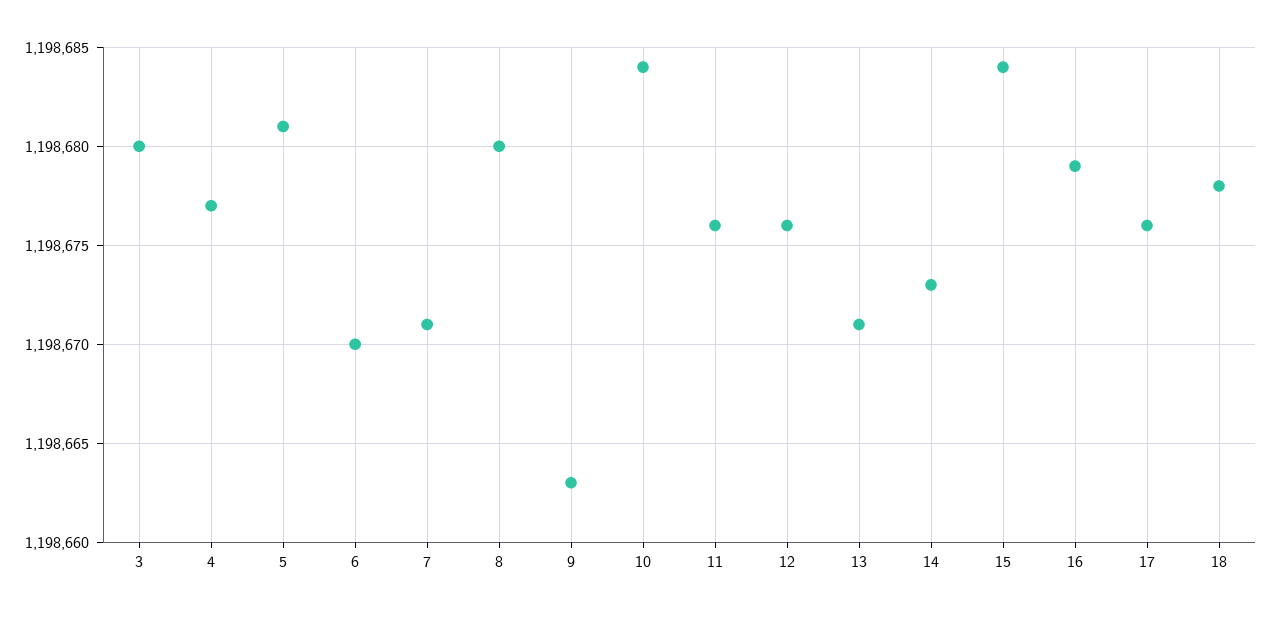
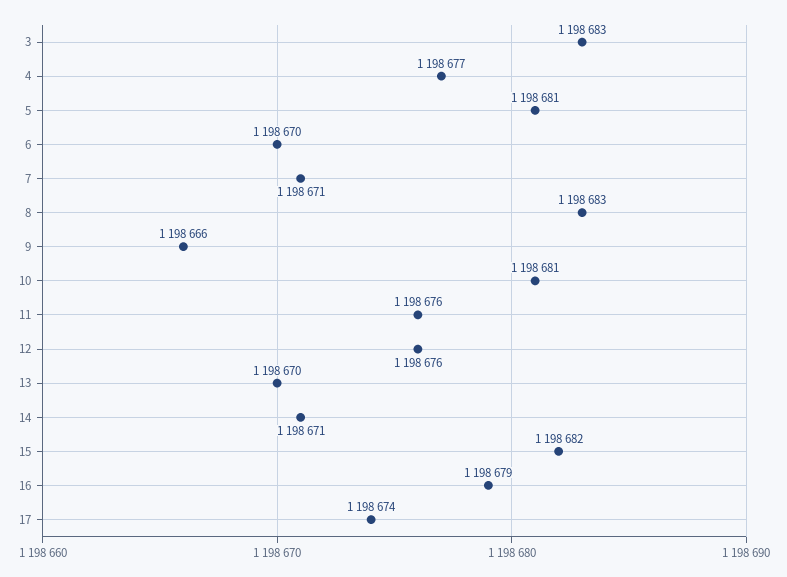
3: 1198680 -> 1198683
8: 1198680 -> 1198683
9: 1198663 -> 1198666
10: 1198684 -> 1198681
13: 1198671 -> 1198670
14: 1198673 -> 1198671
15: 1198684 -> 1198682
17: 1198676 -> 1198674
18: 1198678 -> none

